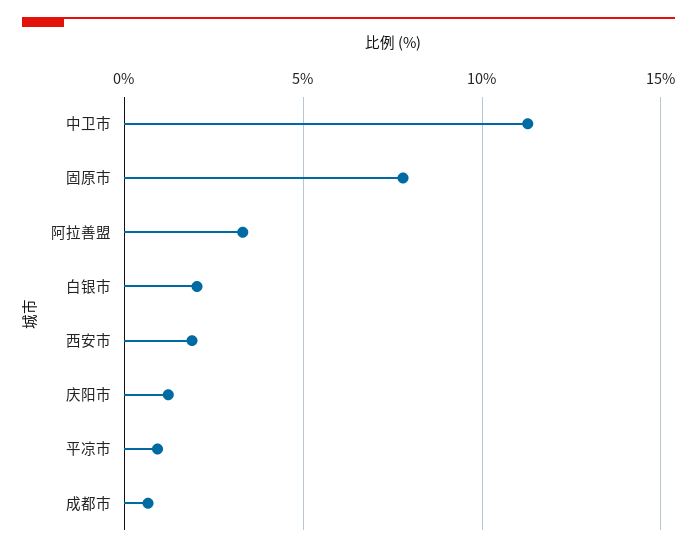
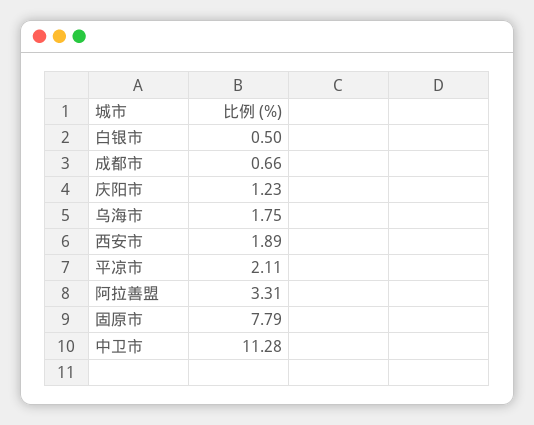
白银市: 2 -> 0.5
平凉市: 1 -> 2.11
乌海市: none -> 1.75

